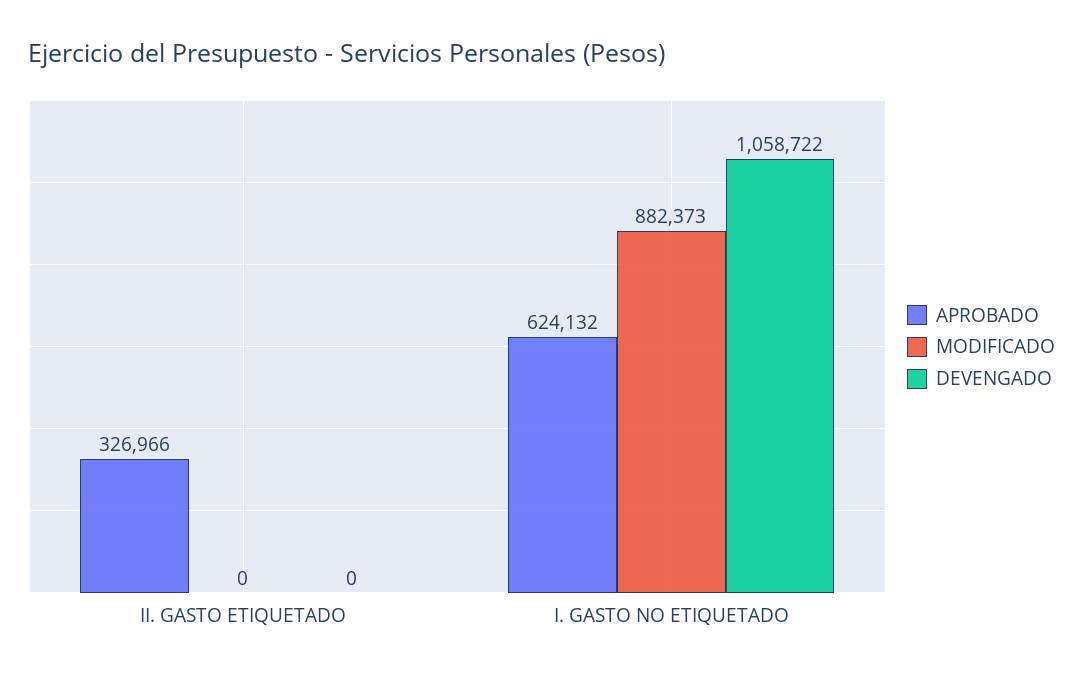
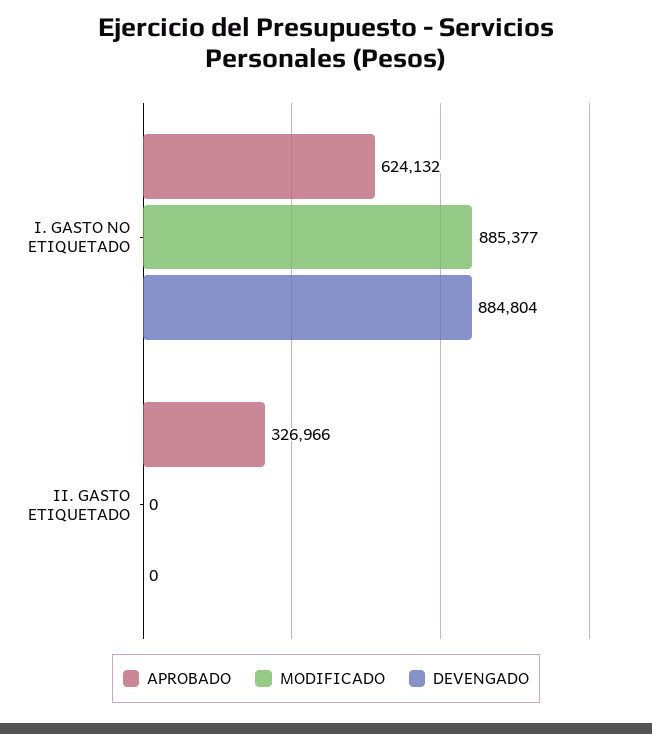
MODIFICADO, I. GASTO NO ETIQUETADO: 882373 -> 885377
DEVENGADO, I. GASTO NO ETIQUETADO: 1058722 -> 884804

